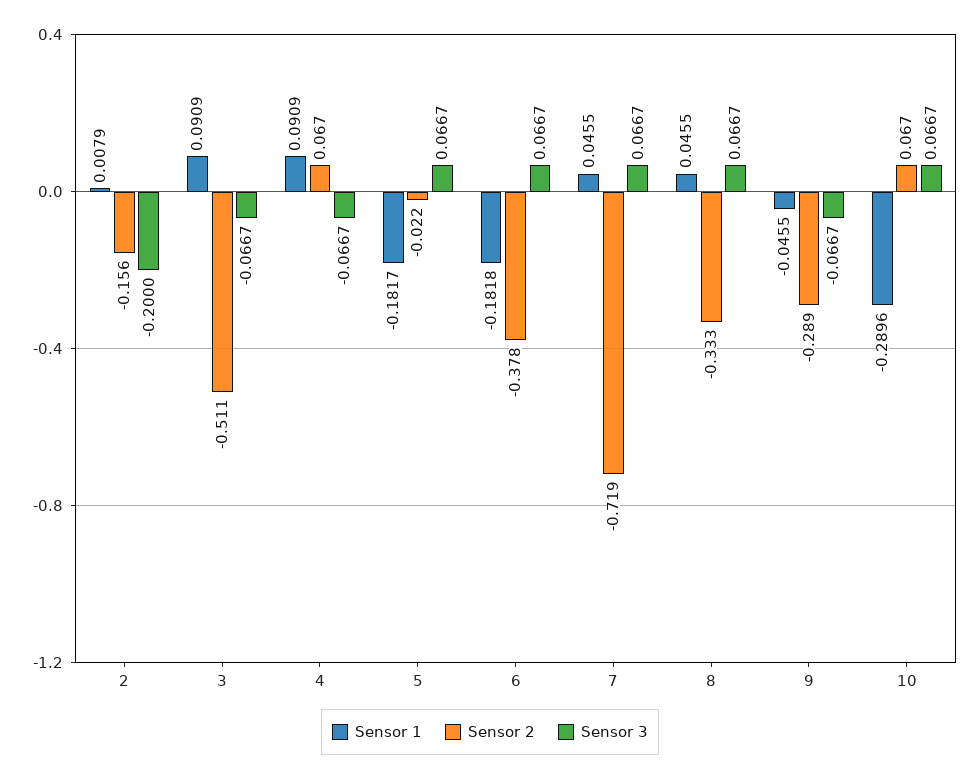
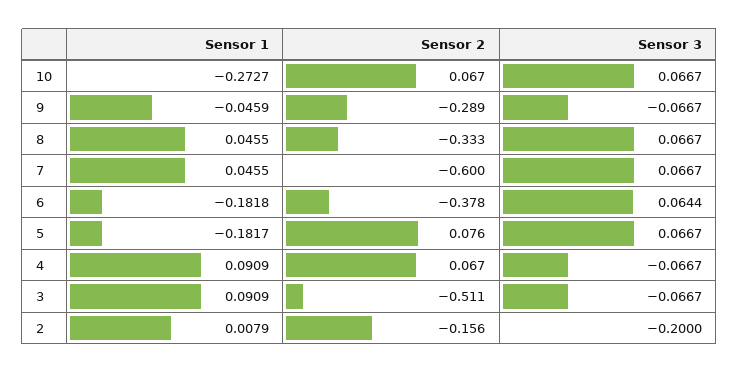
Sensor 2, 5: -0.022 -> 0.076
Sensor 3, 6: 0.0667 -> 0.0644
Sensor 2, 7: -0.719 -> -0.6
Sensor 1, 9: -0.0455 -> -0.0459
Sensor 1, 10: -0.2896 -> -0.2727

